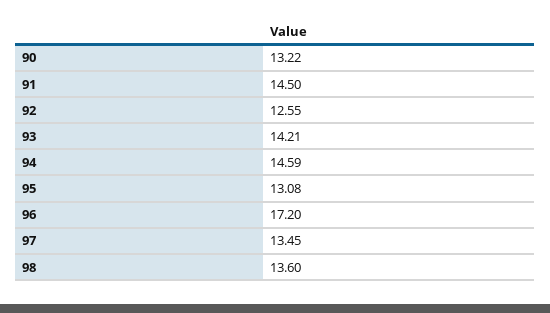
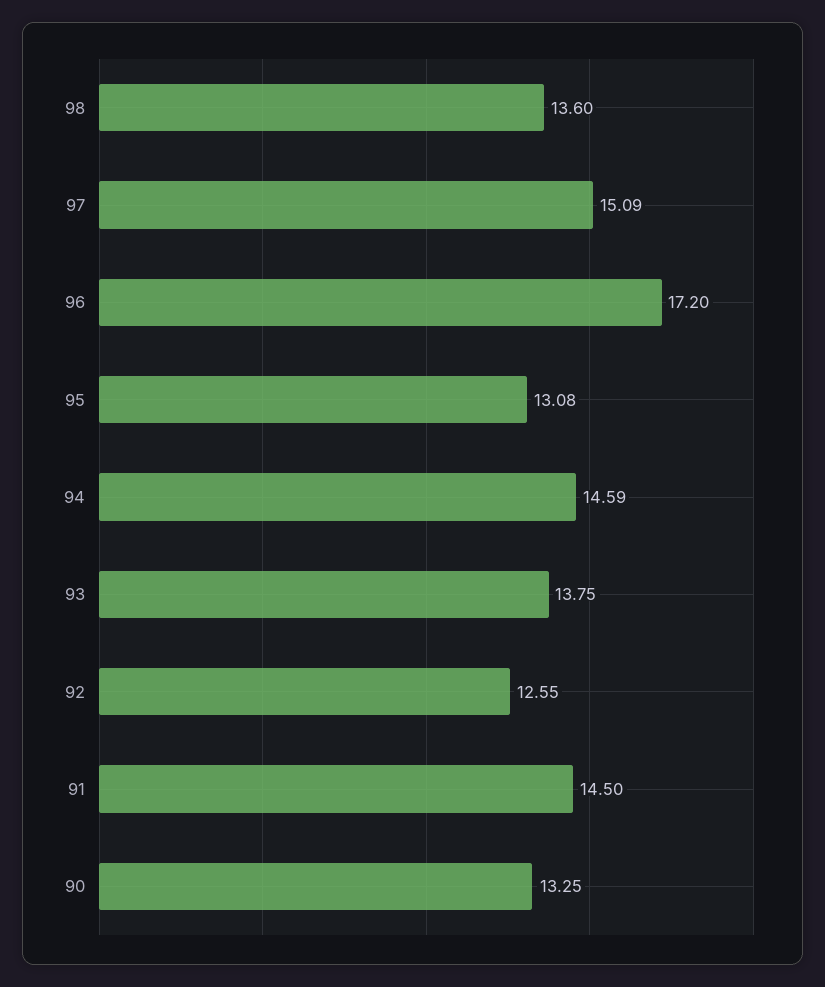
90: 13.22 -> 13.25
93: 14.21 -> 13.75
97: 13.45 -> 15.09

